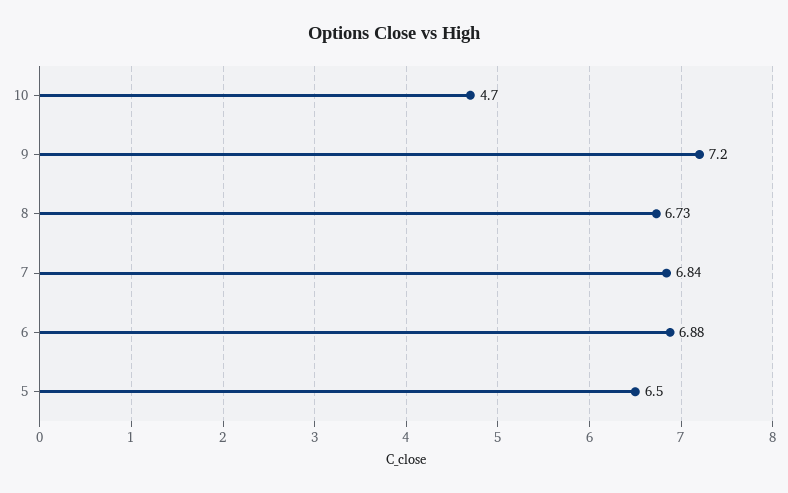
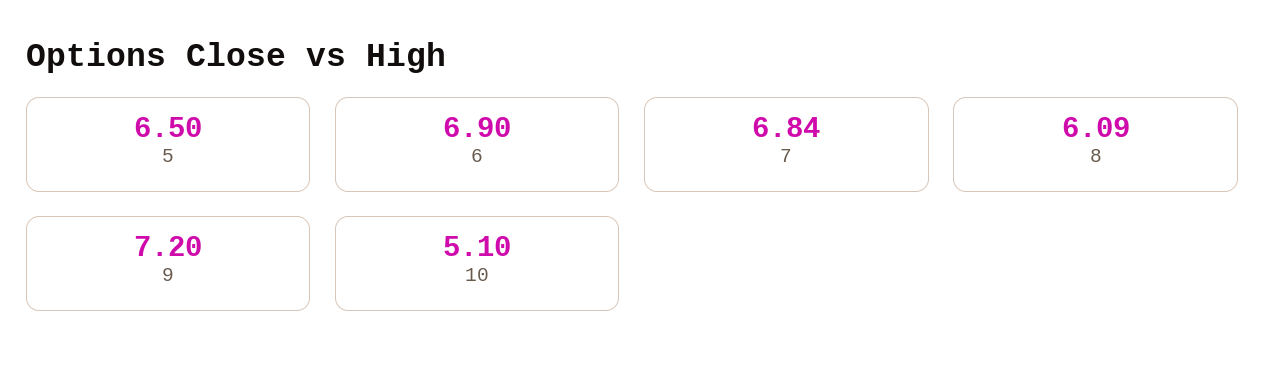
10: 4.7 -> 5.1
8: 6.73 -> 6.09
6: 6.88 -> 6.9

